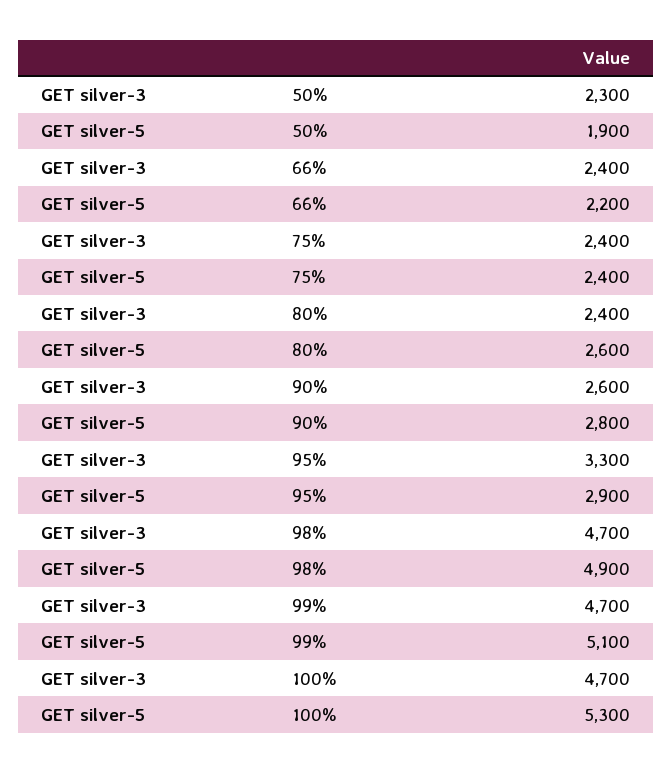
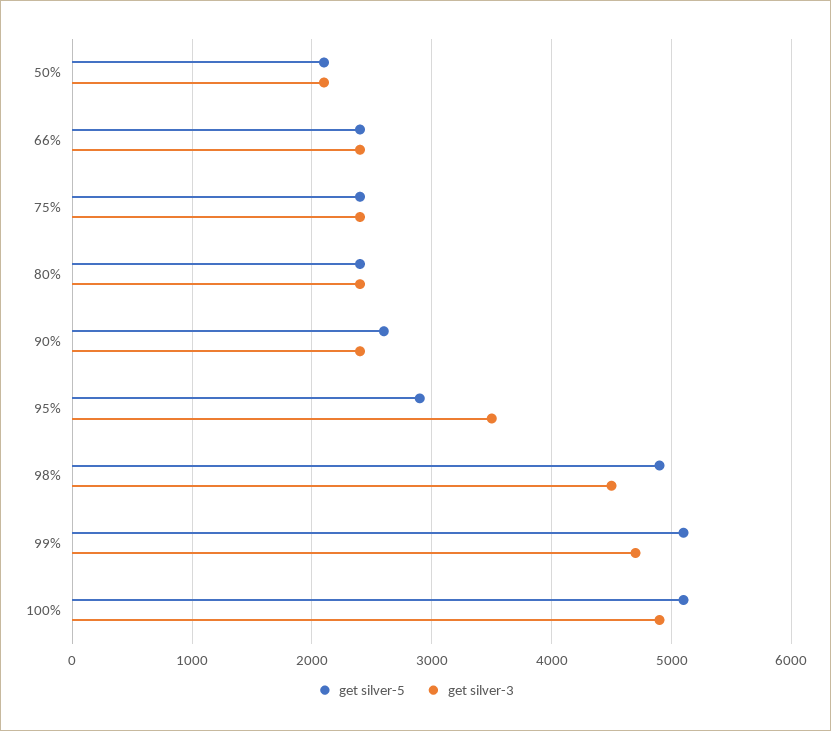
GET silver-3, 50%: 2300 -> 2100
GET silver-5, 50%: 1900 -> 2100
GET silver-5, 66%: 2200 -> 2400
GET silver-5, 80%: 2600 -> 2400
GET silver-3, 90%: 2600 -> 2400
GET silver-5, 90%: 2800 -> 2600
GET silver-3, 95%: 3300 -> 3500
GET silver-3, 98%: 4700 -> 4500
GET silver-3, 100%: 4700 -> 4900
GET silver-5, 100%: 5300 -> 5100

